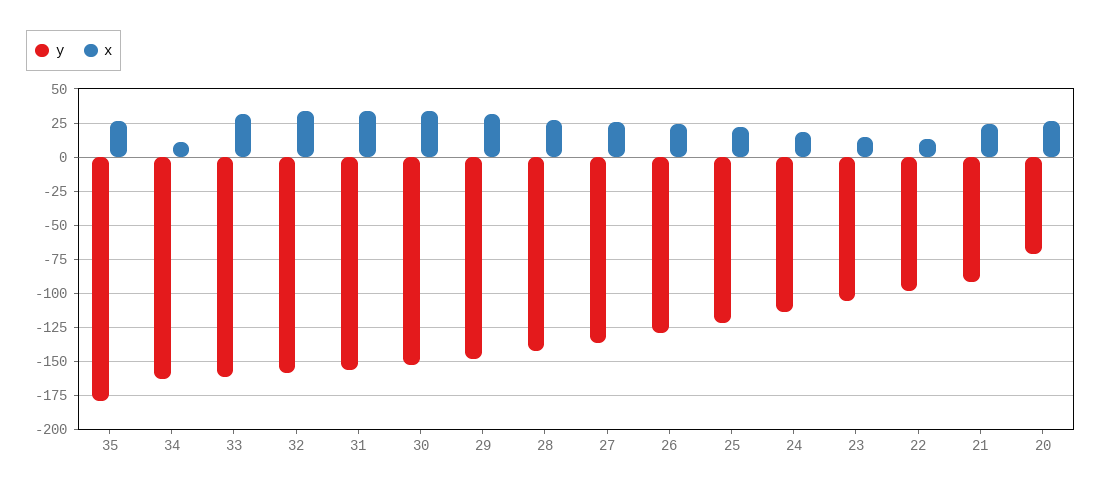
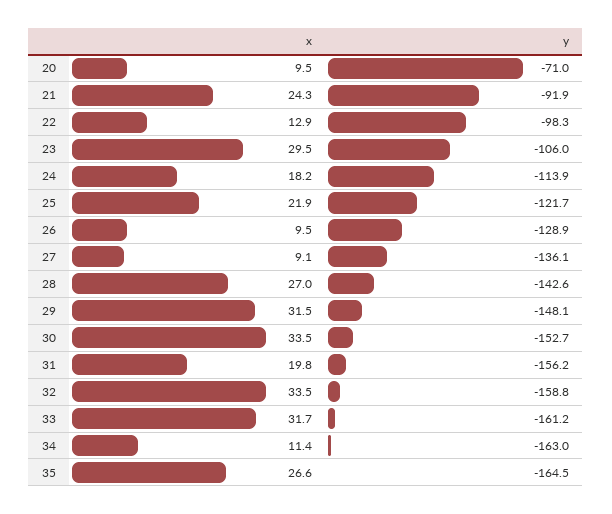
y, 35: -180 -> -164.5
x, 31: 35 -> 19.8
x, 27: 25 -> 9.1
x, 26: 25 -> 9.5
x, 23: 15 -> 29.5
x, 20: 25 -> 9.5

